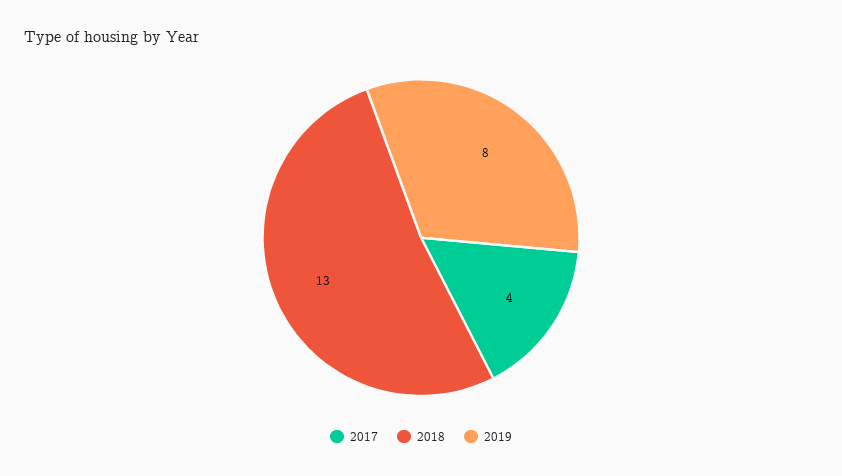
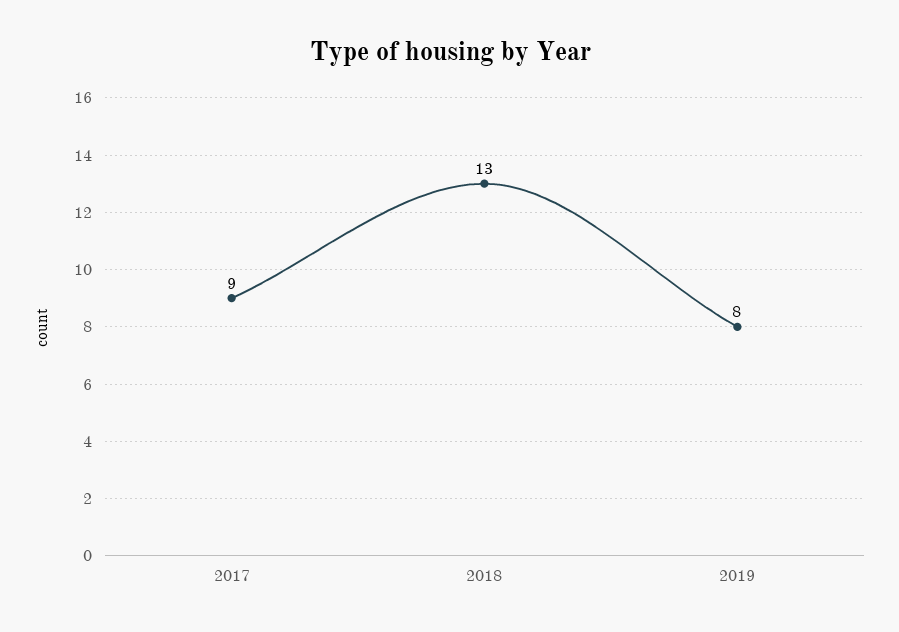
2017: 4 -> 9

